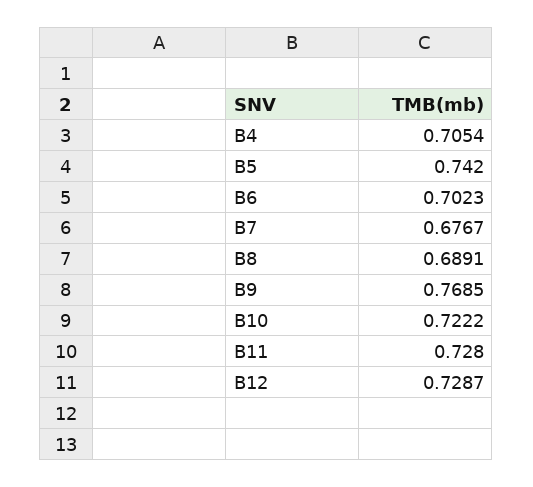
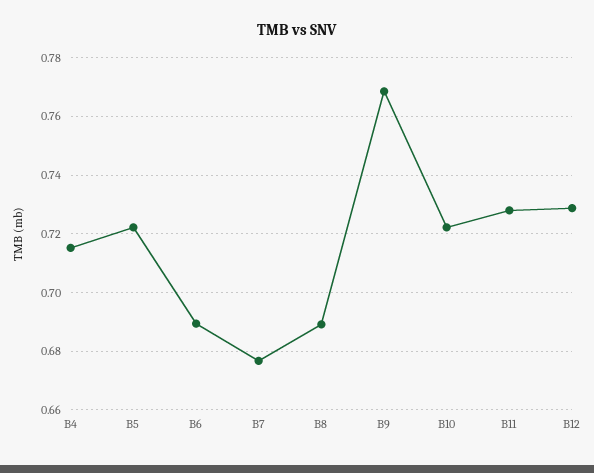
B4: 0.7054 -> 0.715
B5: 0.742 -> 0.7225
B6: 0.7023 -> 0.69

